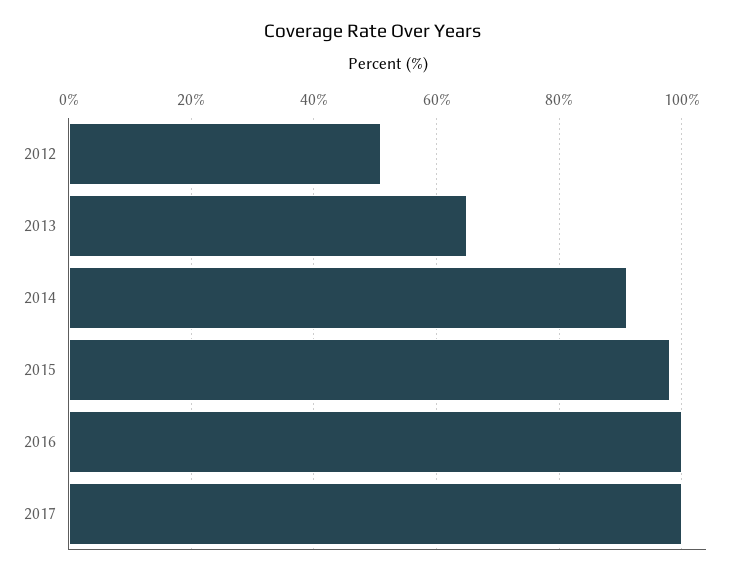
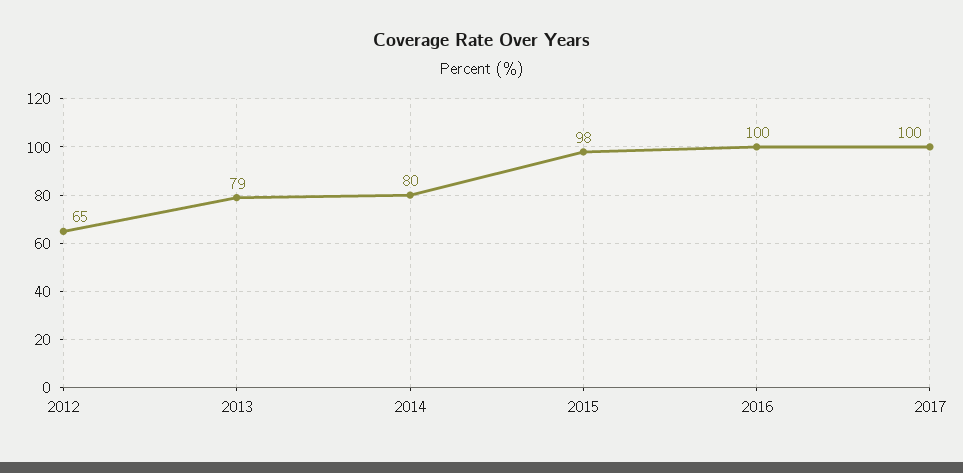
2012: 50 -> 65
2013: 65 -> 79
2014: 90 -> 80

